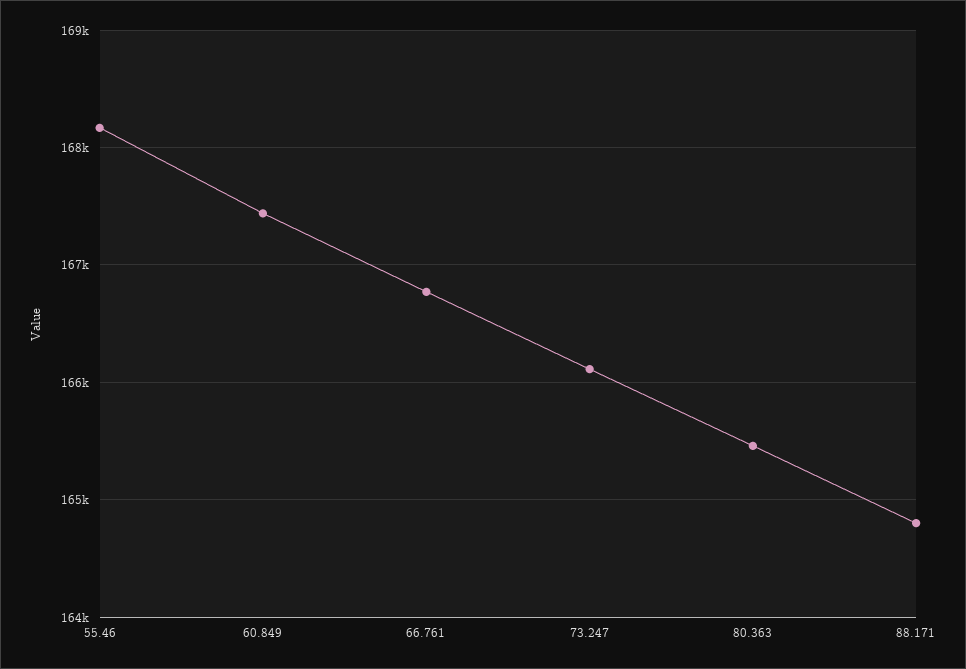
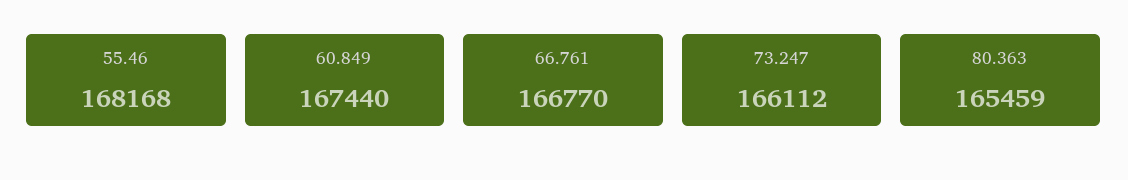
88.171: 164800 -> none

